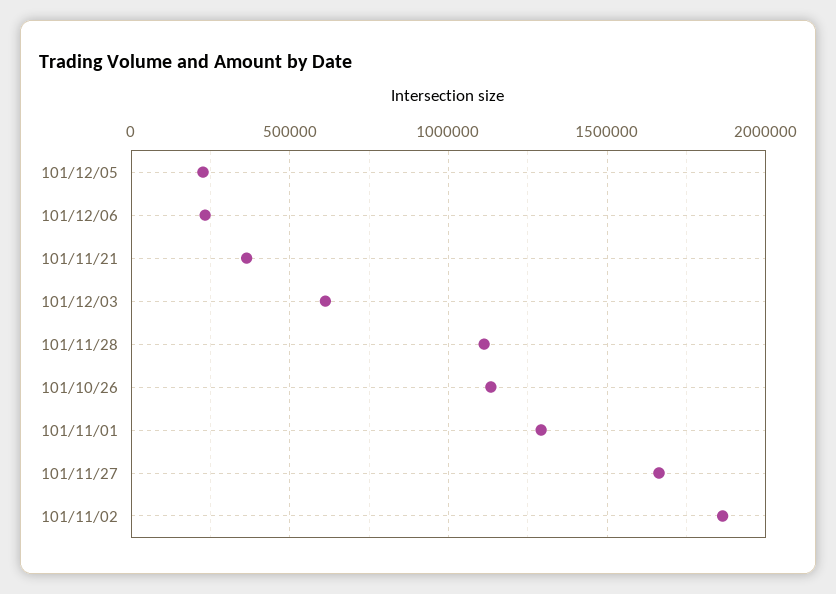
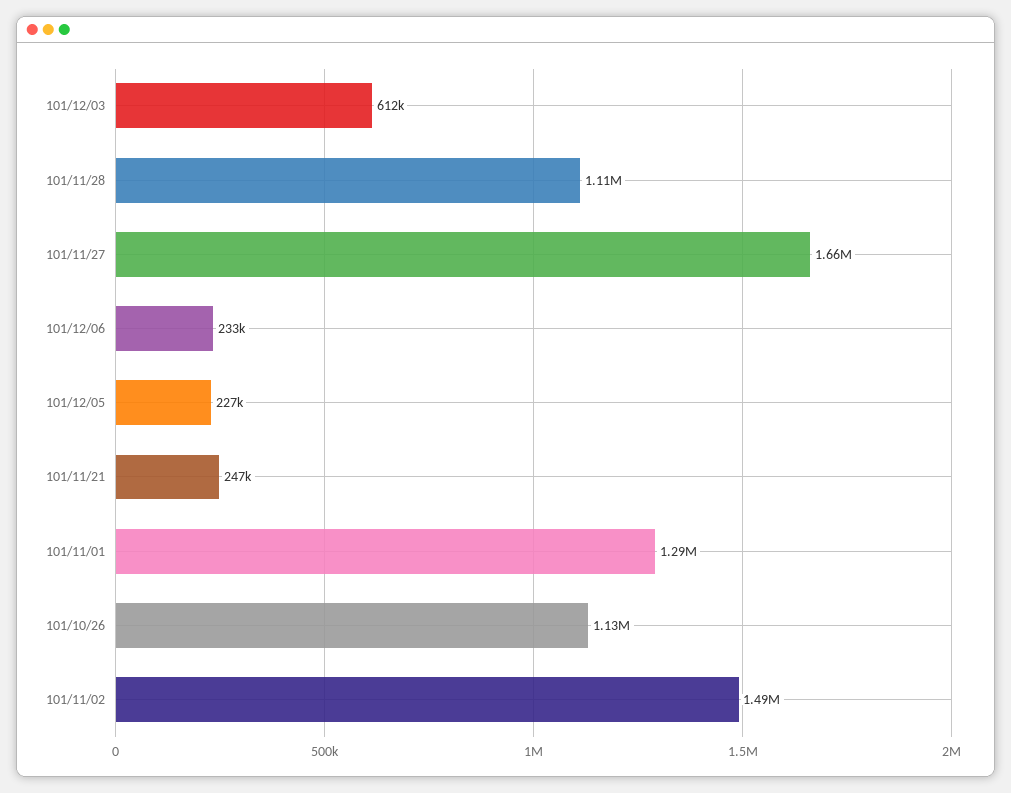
101/11/21: 350000 -> 247000
101/11/02: 1850000 -> 1490000

